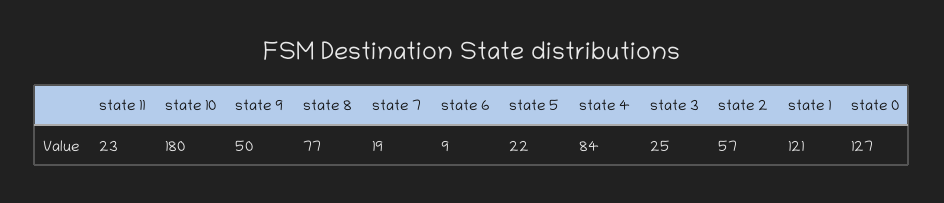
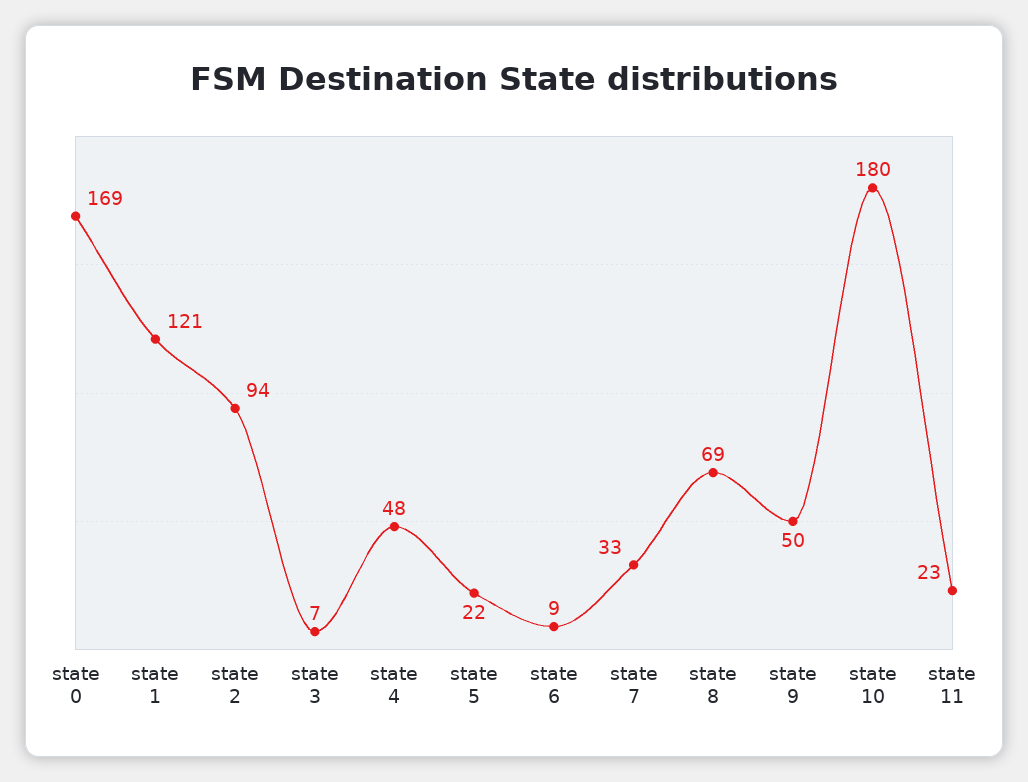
state 8: 77 -> 69
state 7: 19 -> 33
state 4: 84 -> 48
state 3: 25 -> 7
state 2: 57 -> 94
state 0: 127 -> 169

